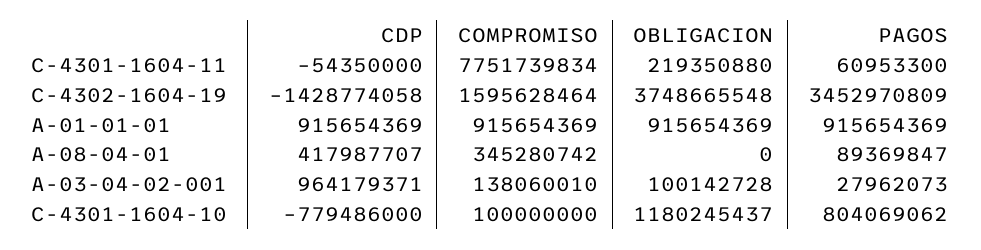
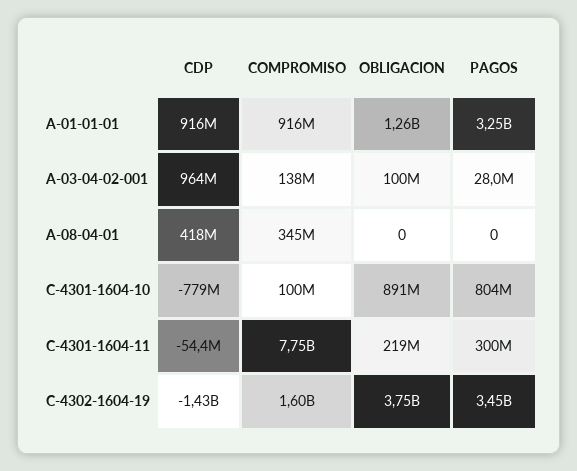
PAGOS, C-4301-1604-11: 60953300 -> 300000000
OBLIGACION, A-01-01-01: 915654369 -> 1260000000
PAGOS, A-01-01-01: 915654369 -> 3250000000
PAGOS, A-08-04-01: 89369847 -> 0
OBLIGACION, C-4301-1604-10: 1180245437 -> 891000000

